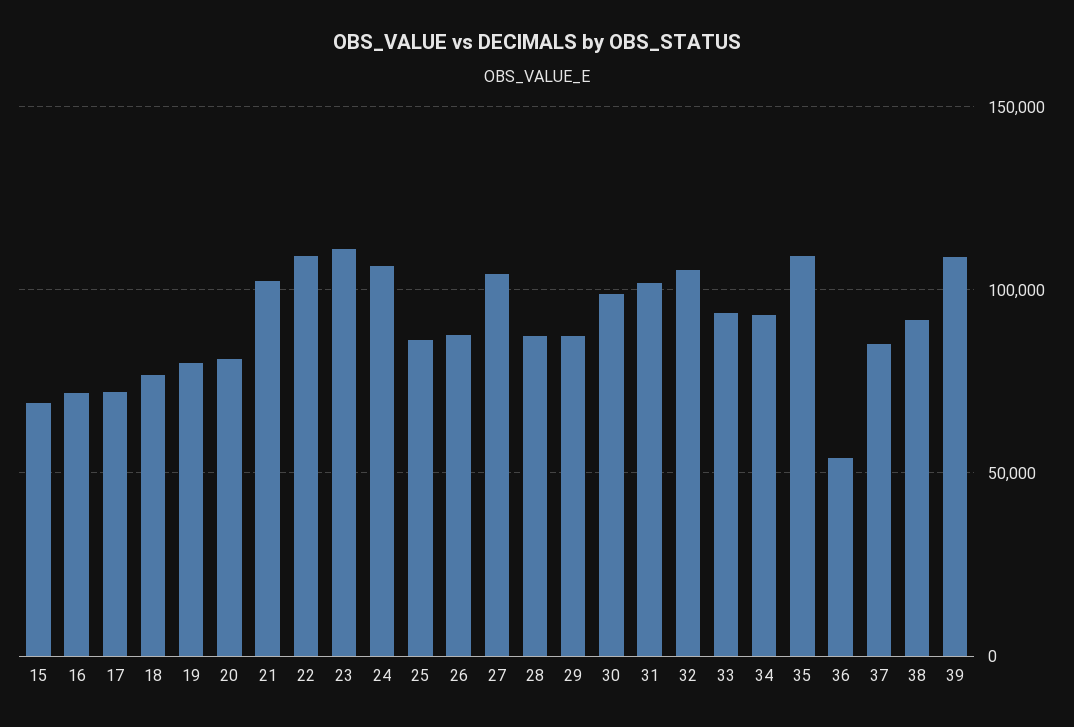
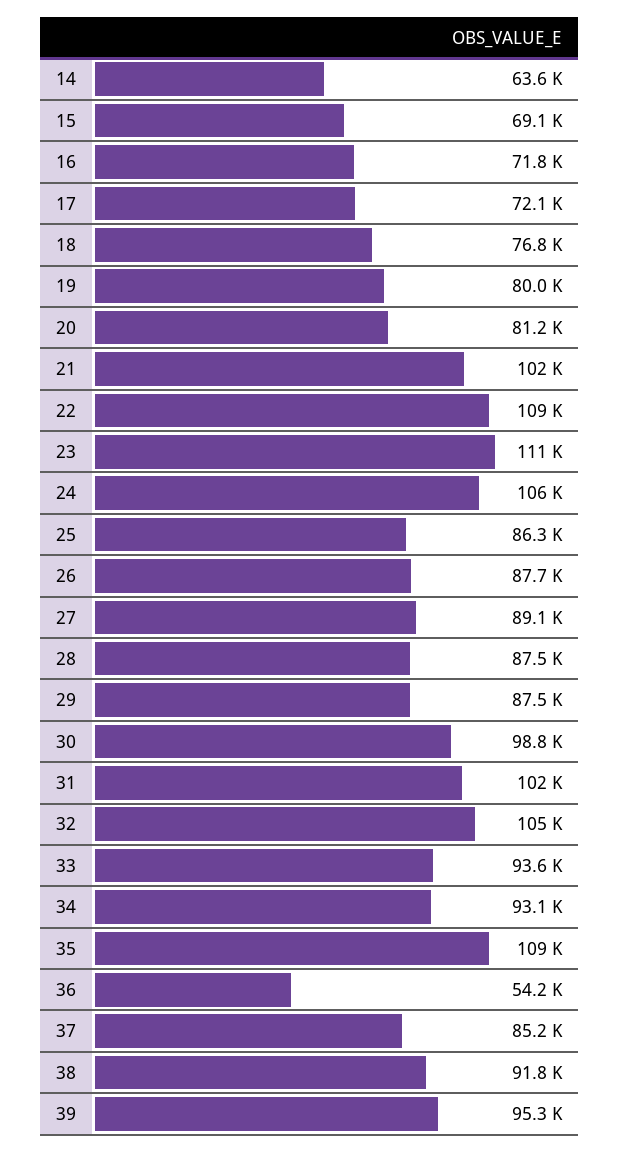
27: 105000 -> 89100
39: 110000 -> 95300
14: none -> 63600

